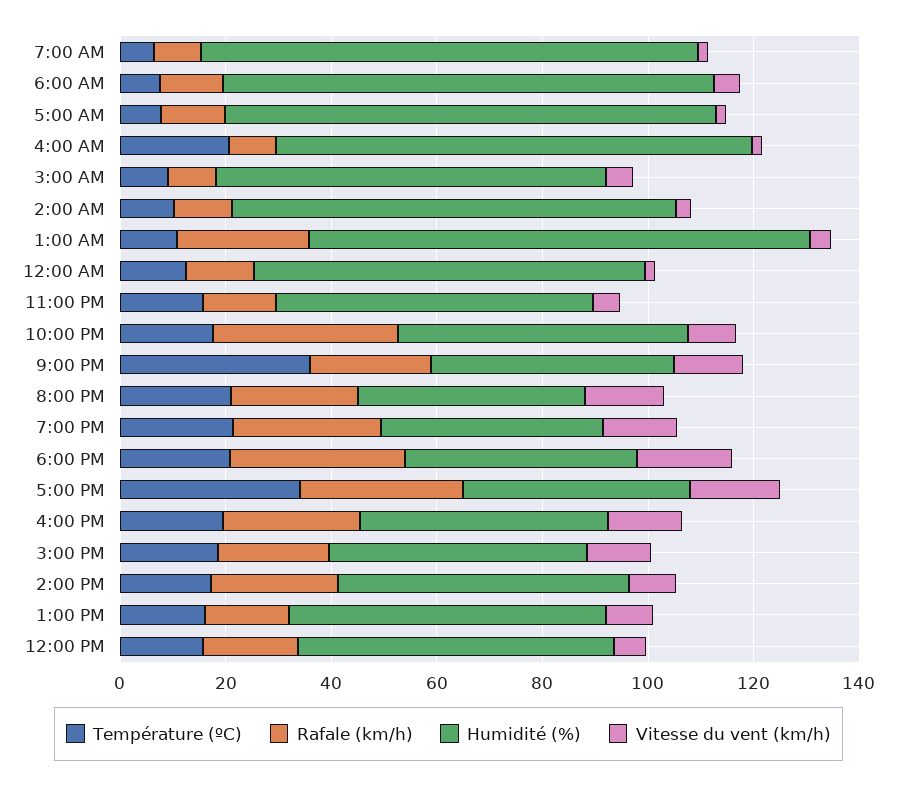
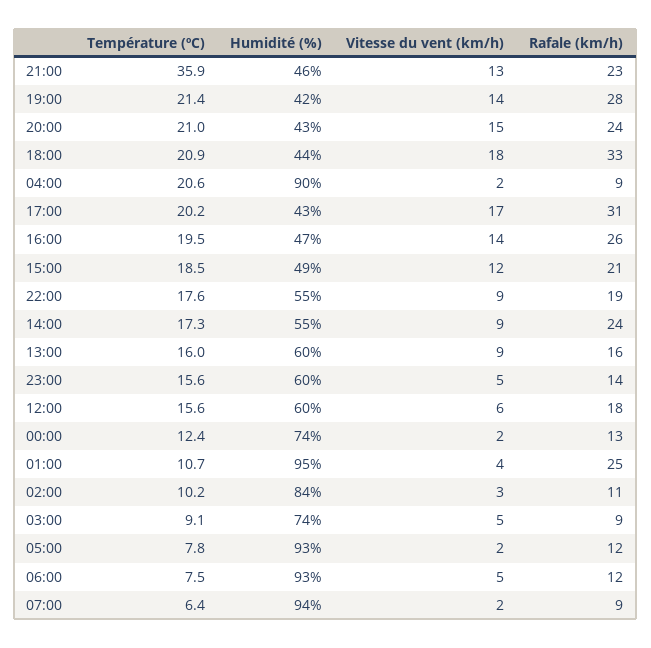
Rafale (km/h), 10:00 PM: 35 -> 19
Température (ºC), 5:00 PM: 35 -> 20.2

